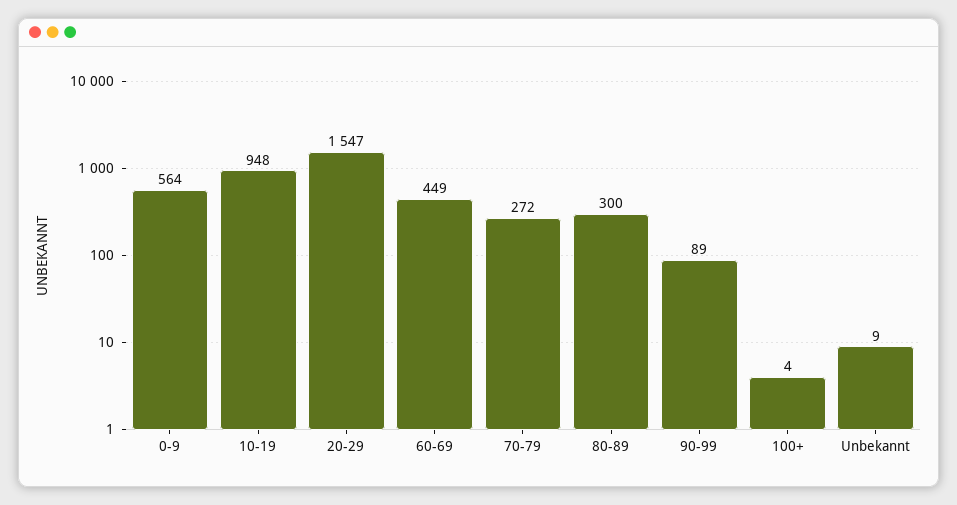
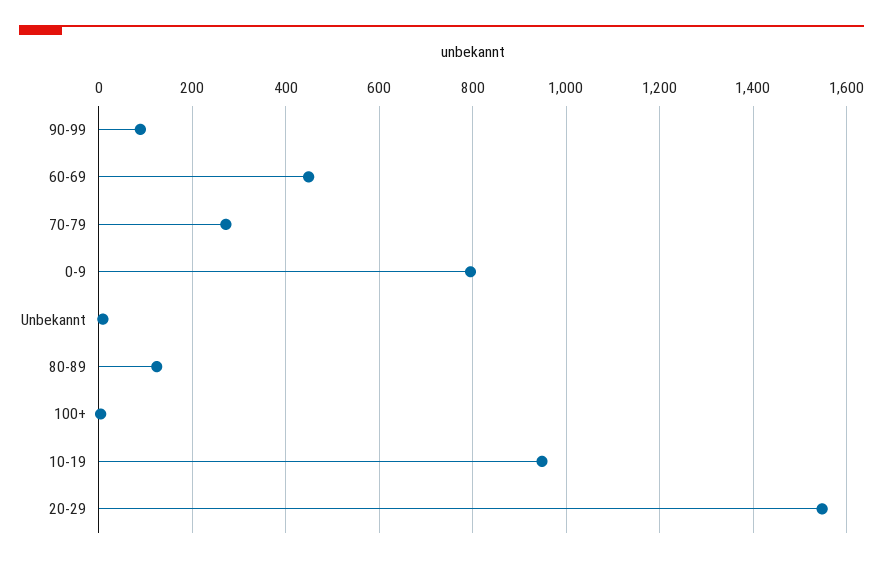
0-9: 564 -> 800
80-89: 300 -> 120

